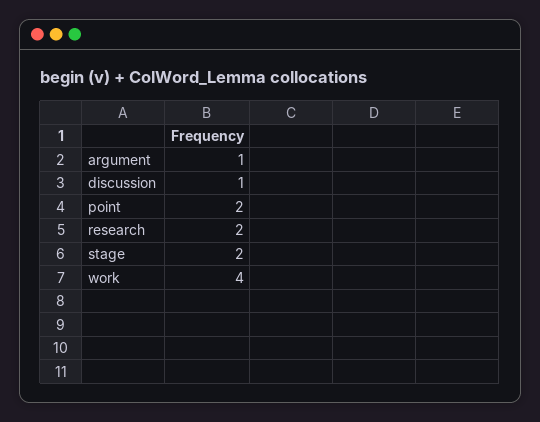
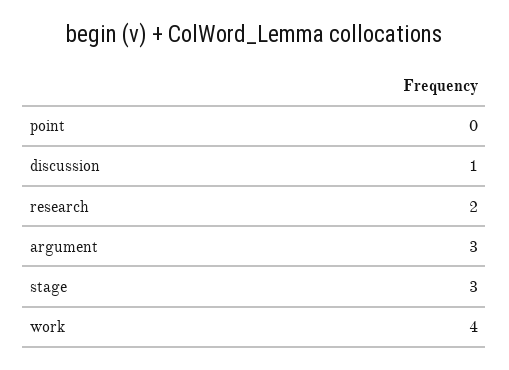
argument: 1 -> 3
point: 2 -> 0
stage: 2 -> 3

